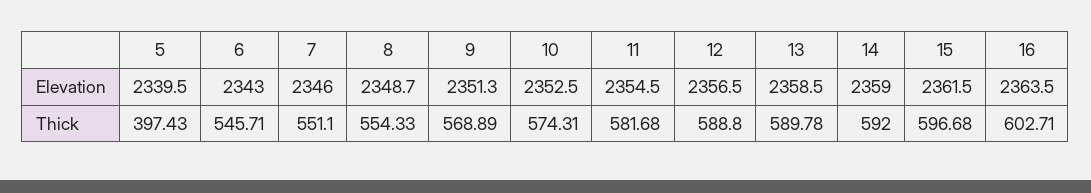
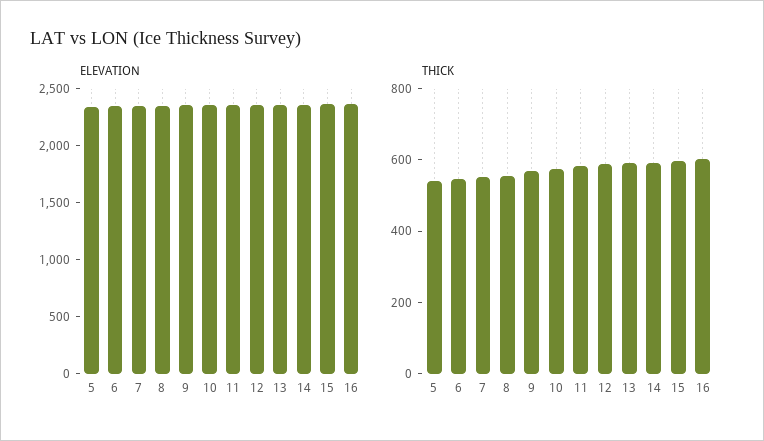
Thick, 5: 397.43 -> 550

